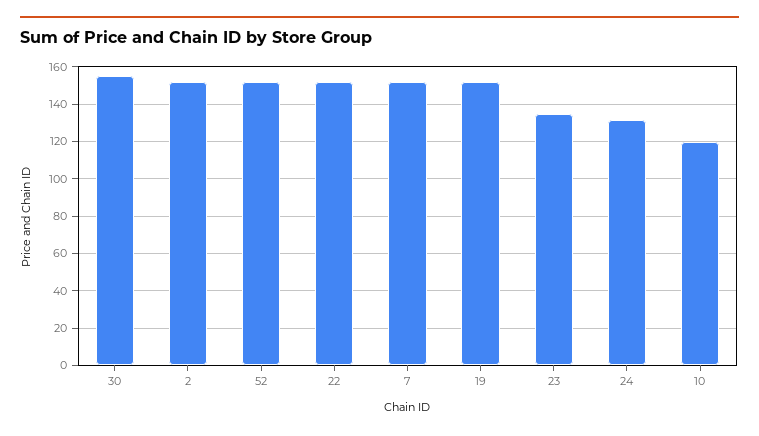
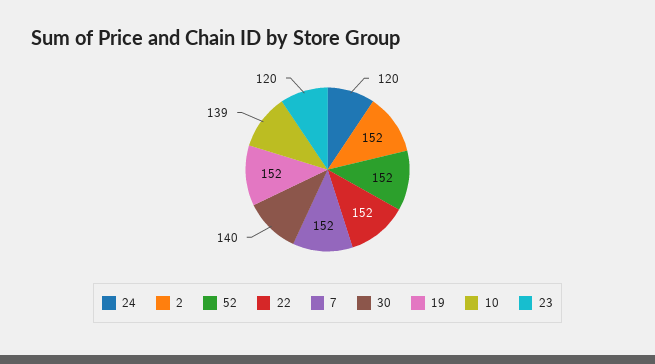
30: 155 -> 140
23: 135 -> 120
24: 130 -> 120
10: 120 -> 139

